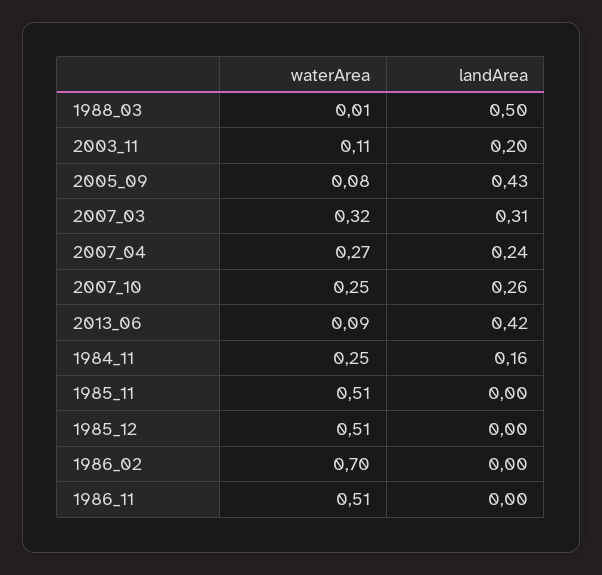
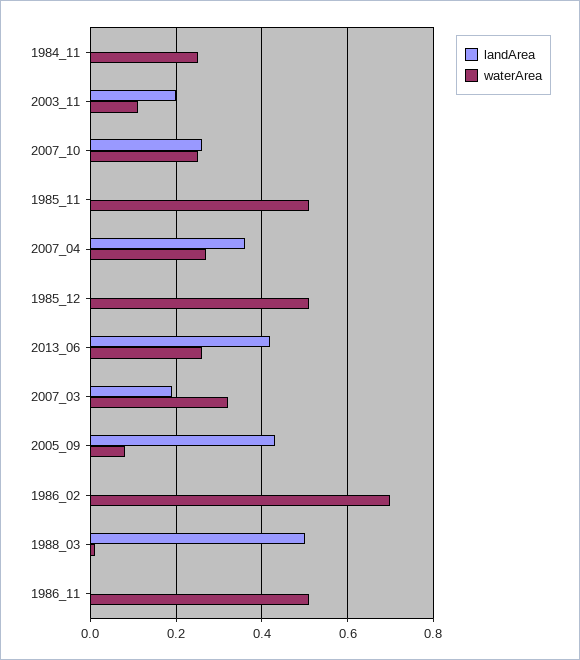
landArea, 2007_03: 0.31 -> 0.2
landArea, 2007_04: 0.24 -> 0.35
waterArea, 2013_06: 0.09 -> 0.25
landArea, 1984_11: 0.16 -> 0

